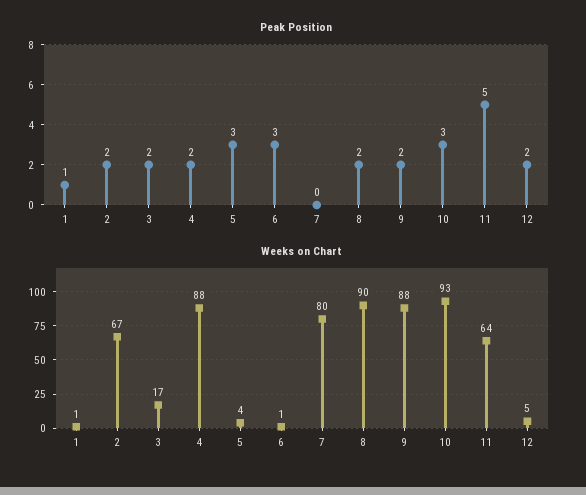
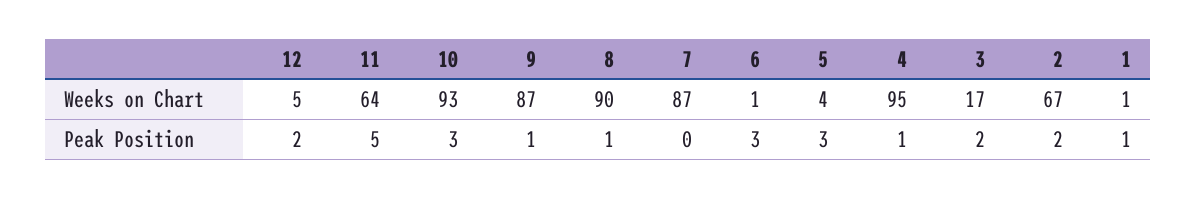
Peak Position, 4: 2 -> 1
Peak Position, 8: 2 -> 1
Peak Position, 9: 2 -> 1
Weeks on Chart, 4: 88 -> 95
Weeks on Chart, 7: 80 -> 87
Weeks on Chart, 9: 88 -> 87

